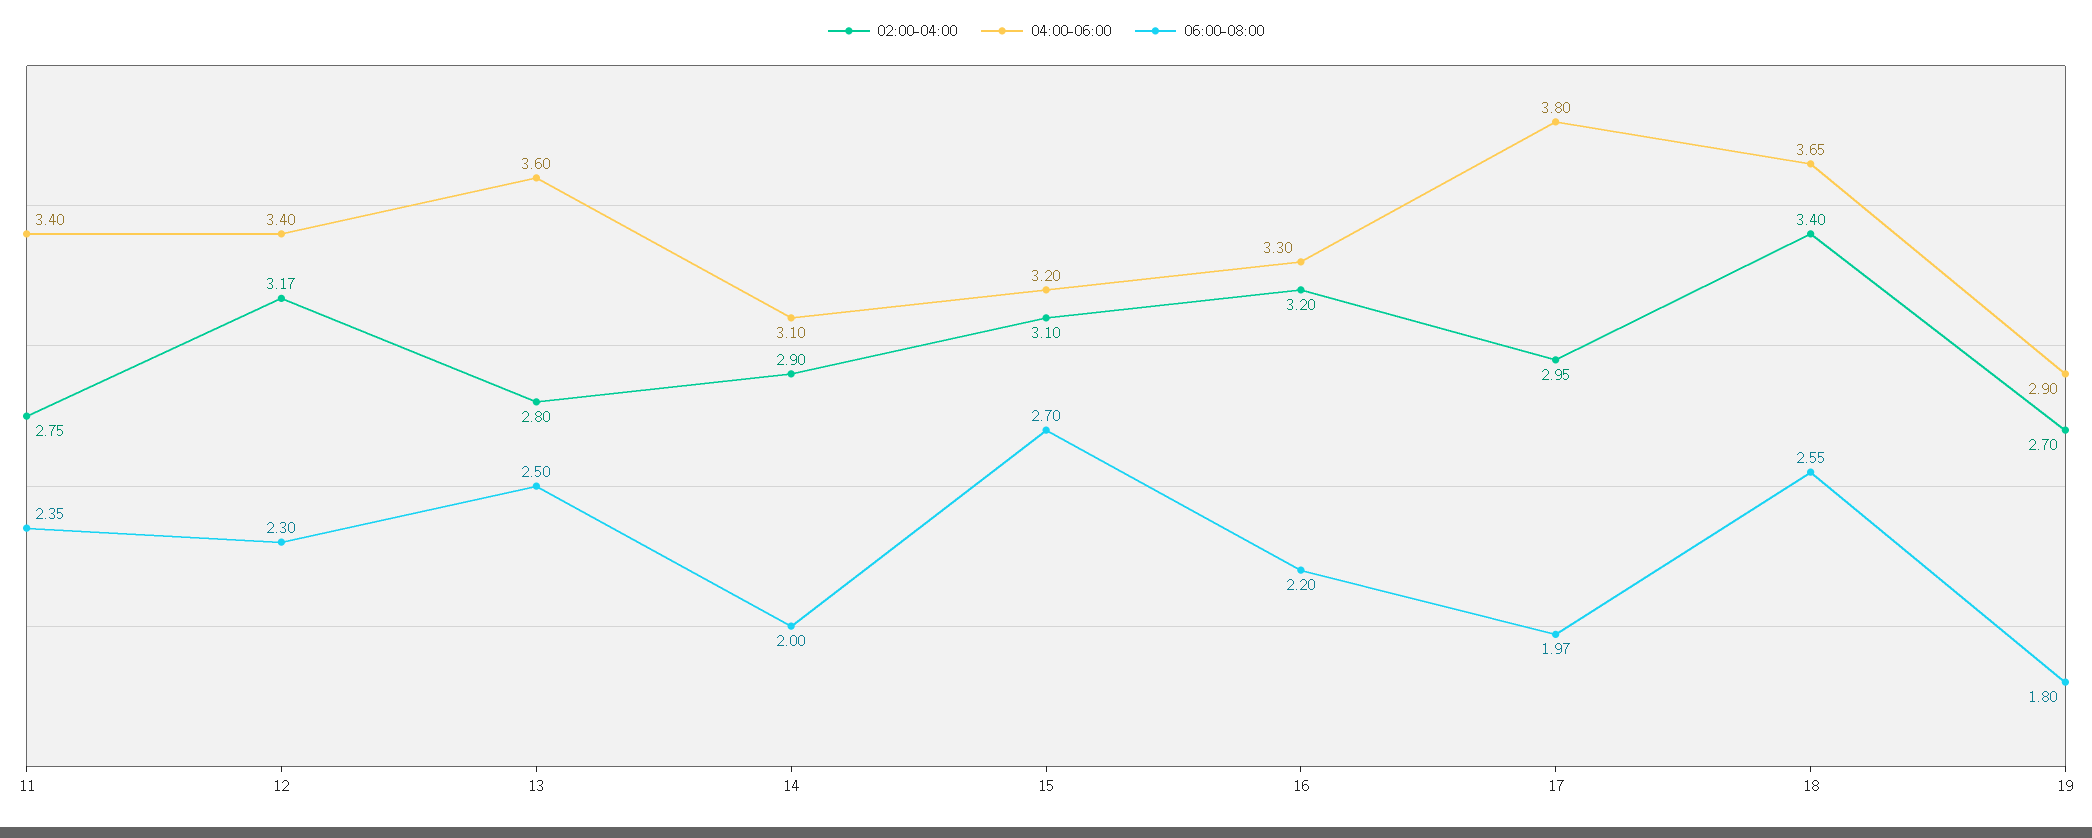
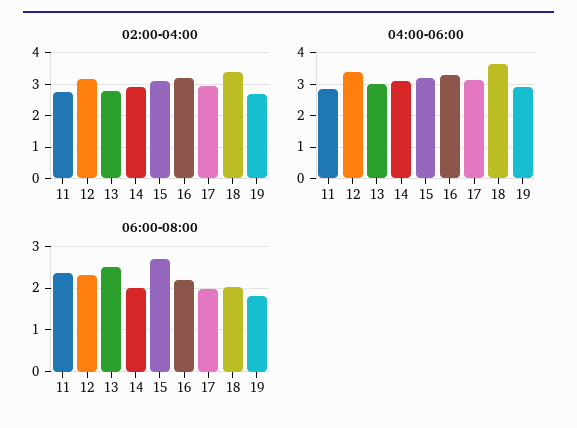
04:00-06:00, 11: 3.4 -> 2.8
04:00-06:00, 13: 3.6 -> 3
04:00-06:00, 17: 3.8 -> 3.2
06:00-08:00, 18: 2.55 -> 2

